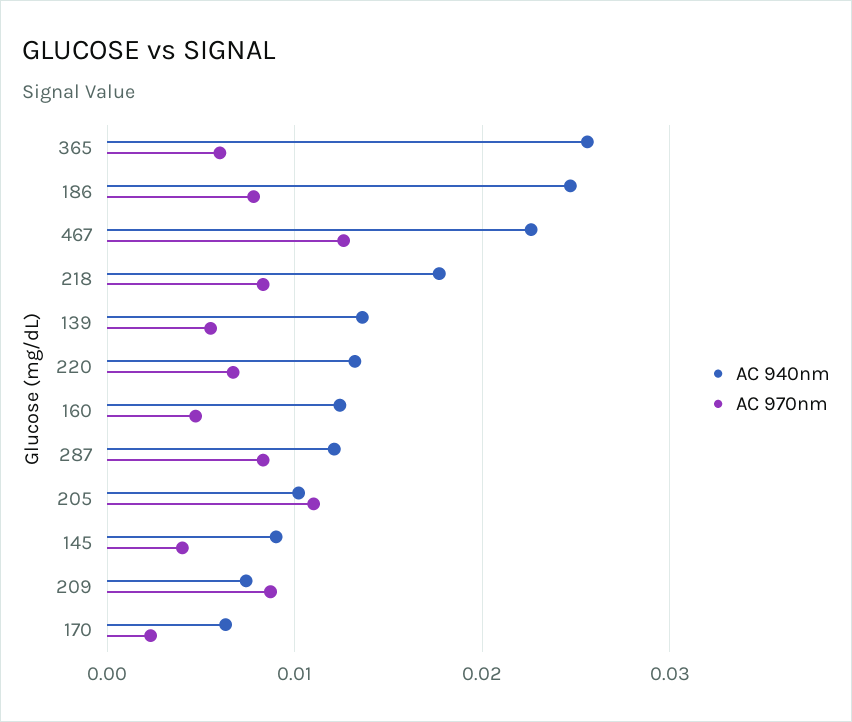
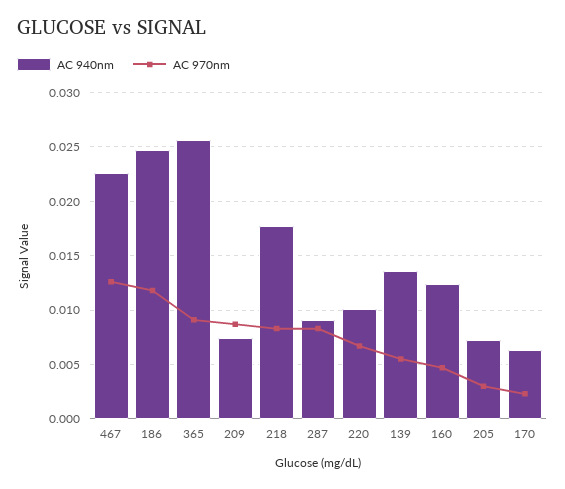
AC 970nm, 365: 0.006 -> 0.009
AC 970nm, 186: 0.008 -> 0.012
AC 940nm, 220: 0.013 -> 0.01
AC 940nm, 287: 0.012 -> 0.009
AC 940nm, 205: 0.01 -> 0.007
AC 970nm, 205: 0.011 -> 0.003
AC 940nm, 145: 0.009 -> none
AC 970nm, 145: 0.004 -> none

